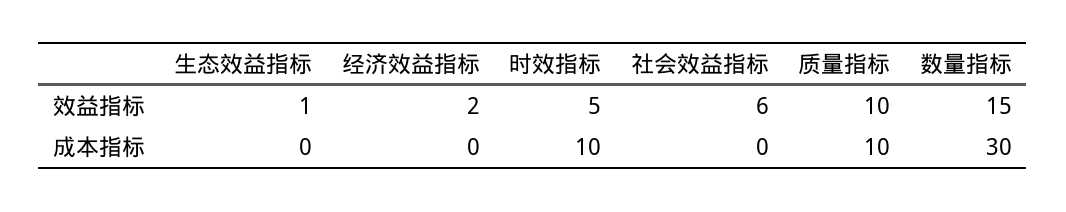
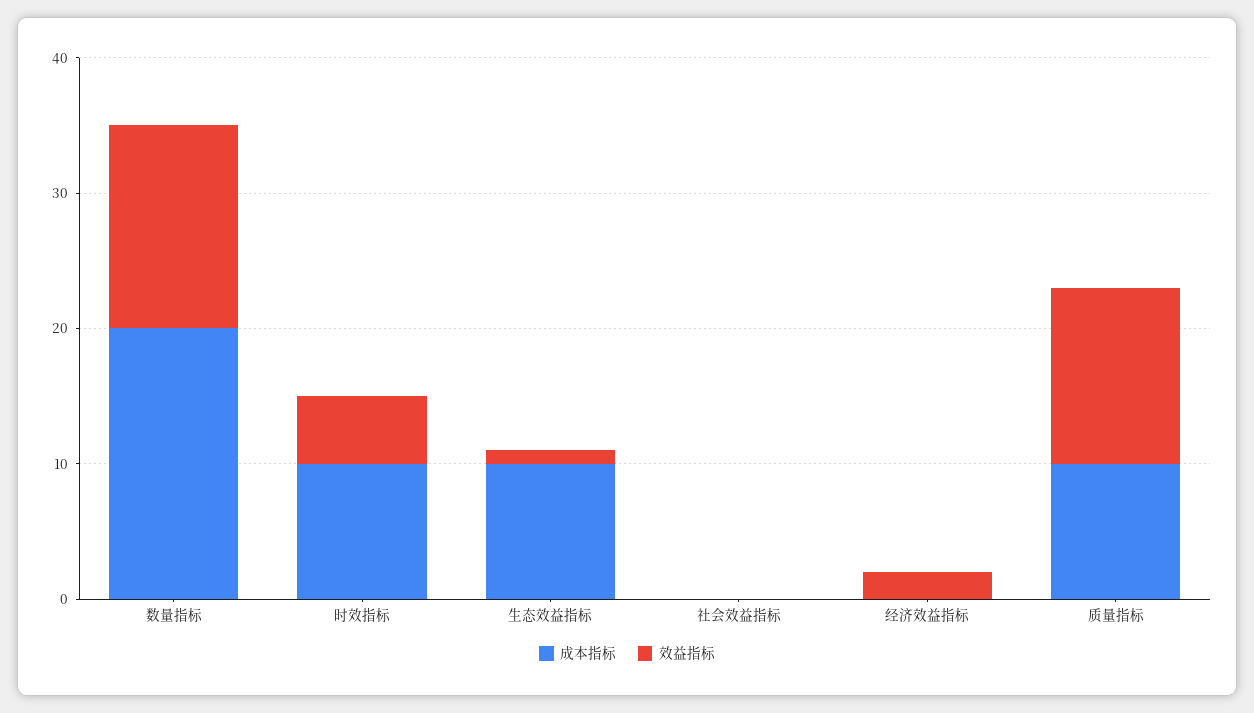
效益指标, 社会效益指标: 6 -> 0
效益指标, 质量指标: 10 -> 13
成本指标, 生态效益指标: 0 -> 10
成本指标, 数量指标: 30 -> 20

